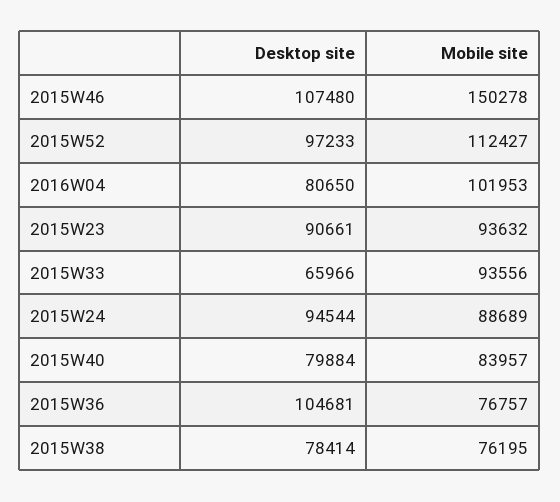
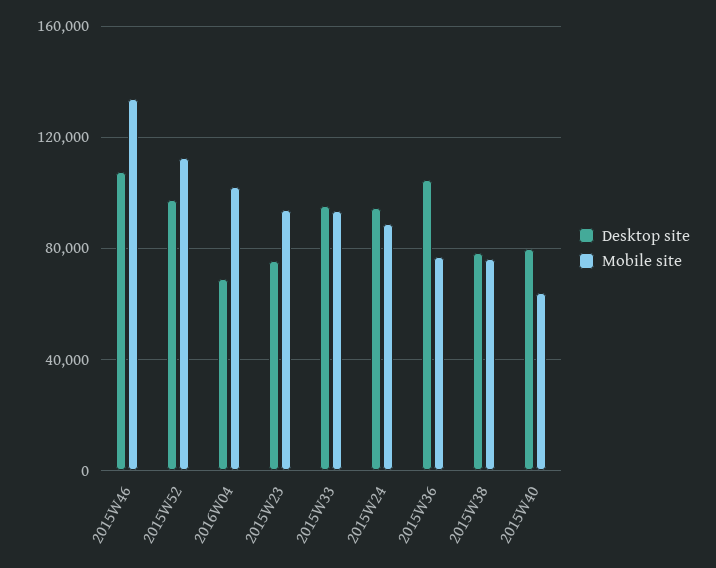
Mobile site, 2015W46: 150278 -> 135000
Desktop site, 2016W04: 80650 -> 70000
Desktop site, 2015W23: 90661 -> 75000
Desktop site, 2015W33: 65966 -> 95000
Mobile site, 2015W40: 83957 -> 65000

